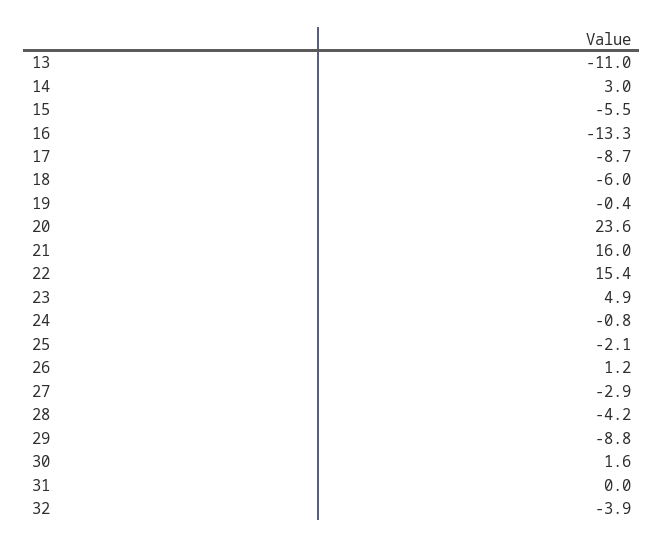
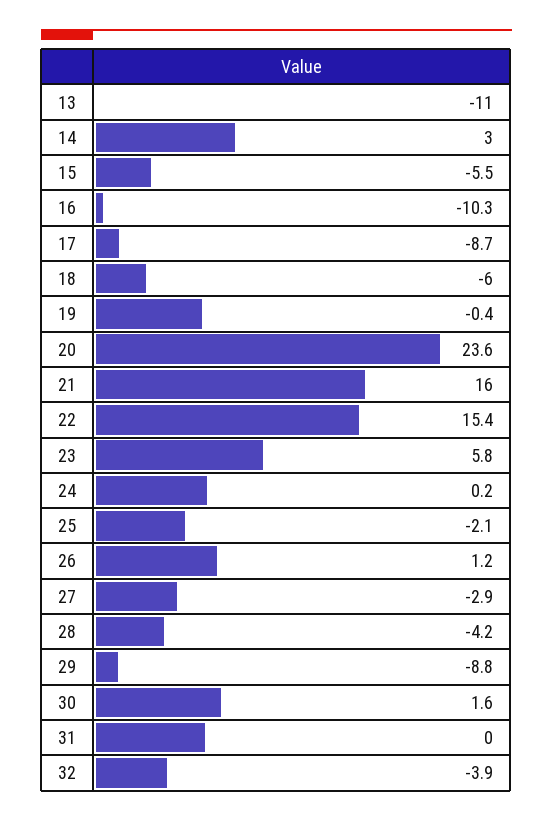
16: -13.3 -> -10.3
23: 4.9 -> 5.8
24: -0.8 -> 0.2

